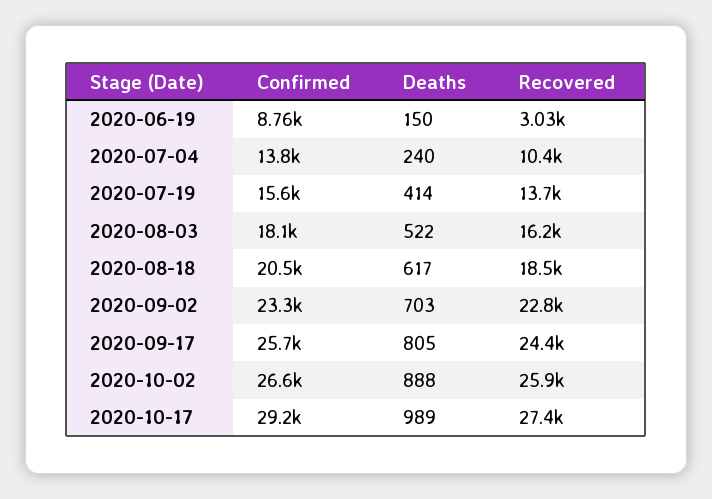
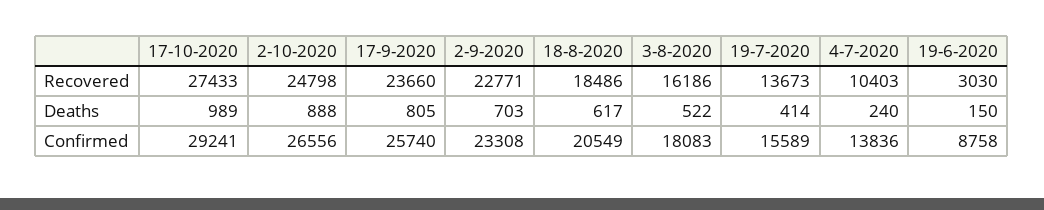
Recovered, 2020-09-17: 24400 -> 23660
Recovered, 2020-10-02: 25900 -> 24798

